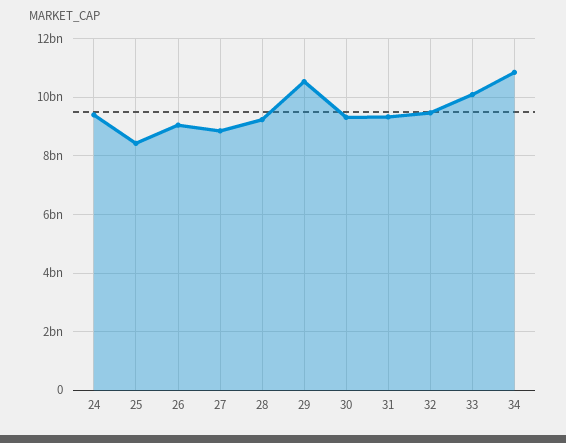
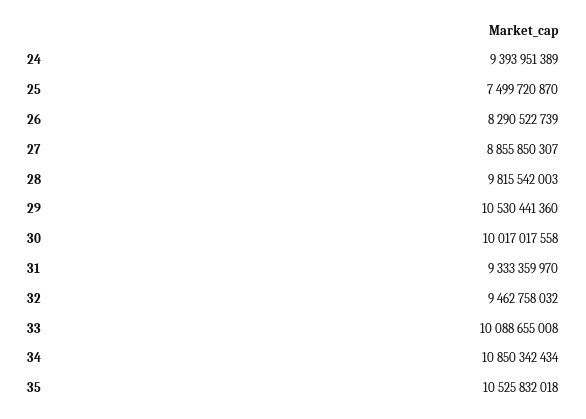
25: 8500000000 -> 7499720870
26: 9000000000 -> 8290522739
28: 9250000000 -> 9815542003
30: 9250000000 -> 10017017558
35: none -> 10525832018

